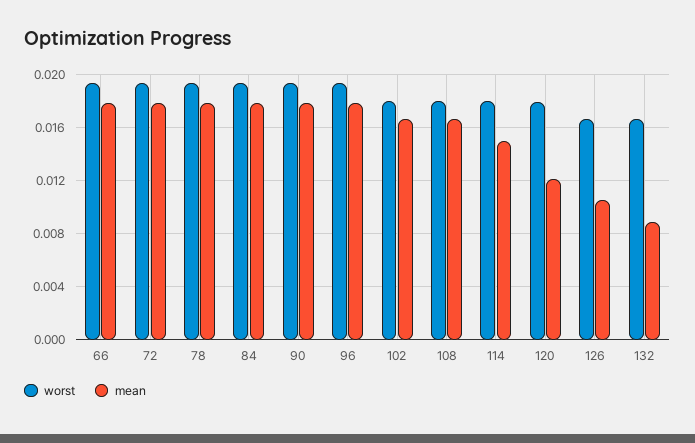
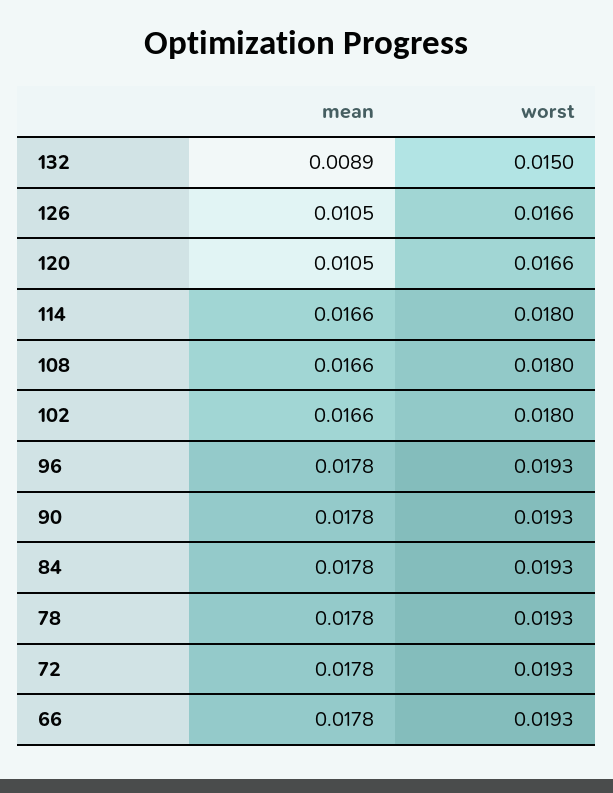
mean, 114: 0.015 -> 0.0166
worst, 120: 0.018 -> 0.0166
mean, 120: 0.012 -> 0.0105
worst, 132: 0.0165 -> 0.015

